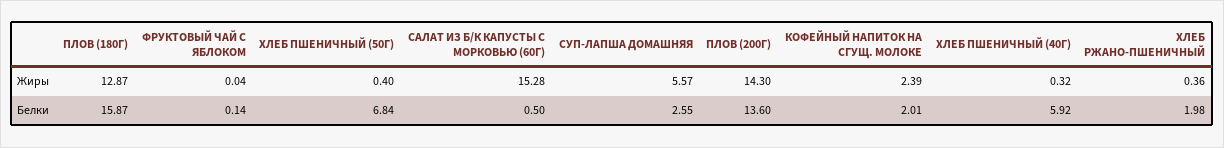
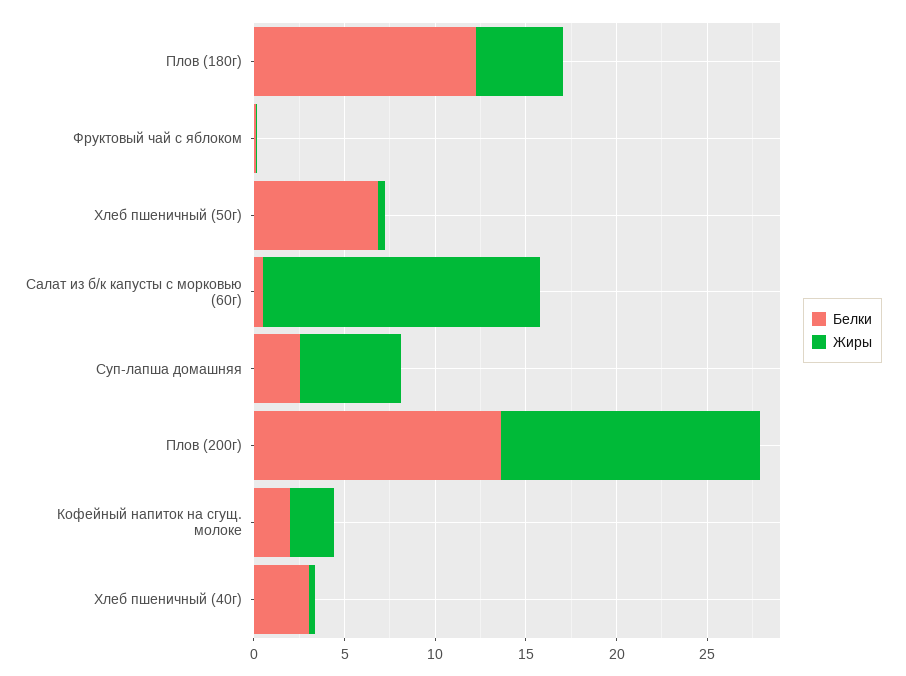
Жиры, ПЛОВ (180Г): 12.87 -> 5
Жиры, ХЛЕБ РЖАНО-ПШЕНИЧНЫЙ: 0.36 -> none
Белки, ПЛОВ (180Г): 15.87 -> 12
Белки, ХЛЕБ ПШЕНИЧНЫЙ (40Г): 5.92 -> 3
Белки, ХЛЕБ РЖАНО-ПШЕНИЧНЫЙ: 1.98 -> none

